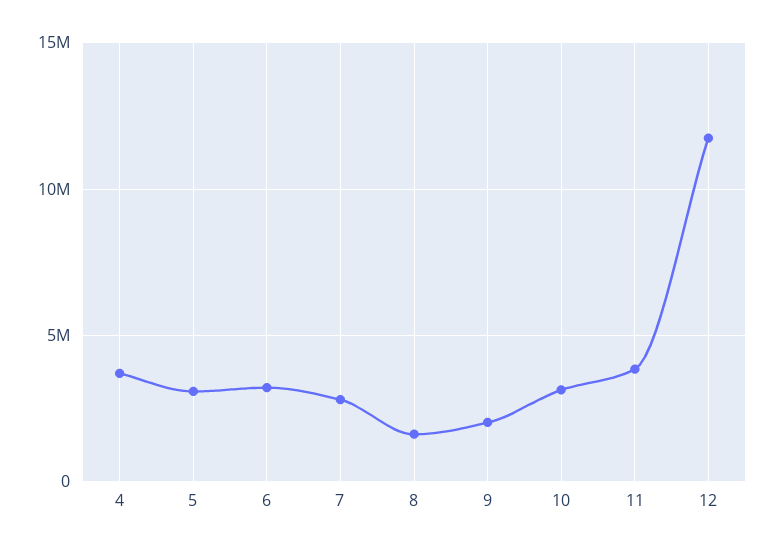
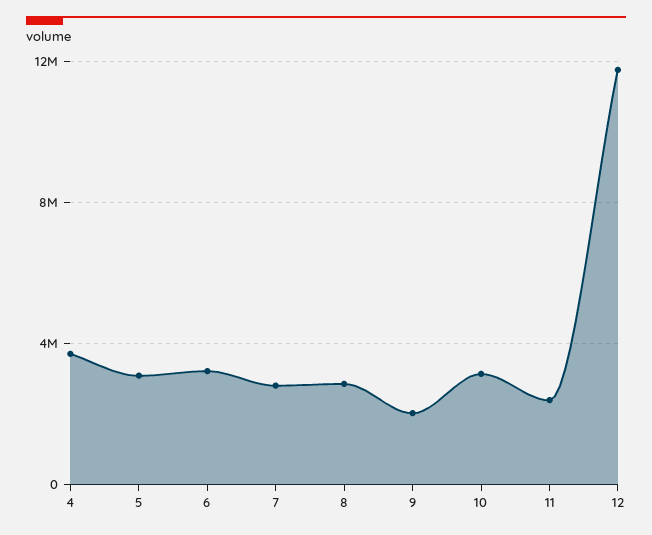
8: 1500000 -> 3000000
11: 4000000 -> 2500000

